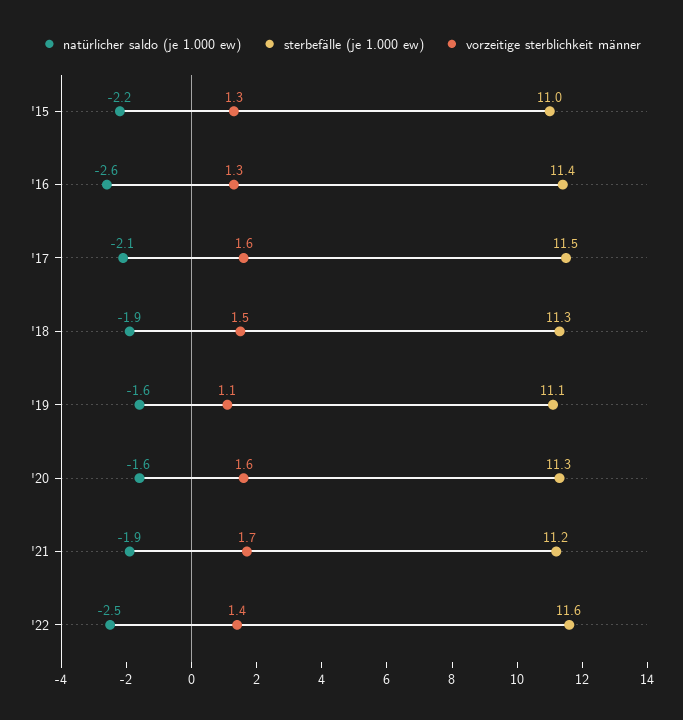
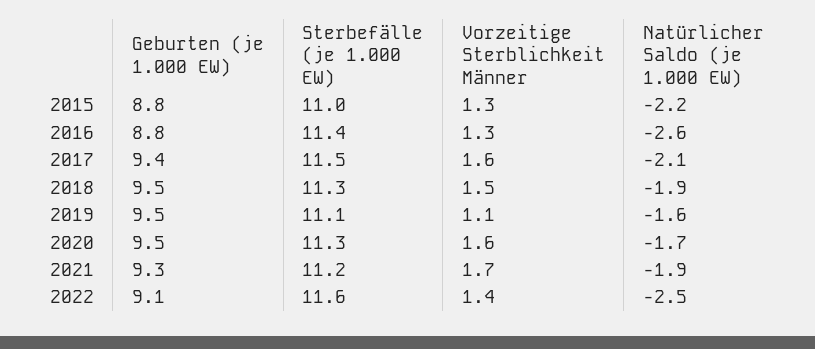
natürlicher saldo (je 1.000 ew), '20: -1.6 -> -1.7
Geburten (je 1.000 EW), '15: none -> 8.8
Geburten (je 1.000 EW), '16: none -> 8.8
Geburten (je 1.000 EW), '17: none -> 9.4
Geburten (je 1.000 EW), '18: none -> 9.5
Geburten (je 1.000 EW), '19: none -> 9.5
Geburten (je 1.000 EW), '20: none -> 9.5
Geburten (je 1.000 EW), '21: none -> 9.3
Geburten (je 1.000 EW), '22: none -> 9.1

